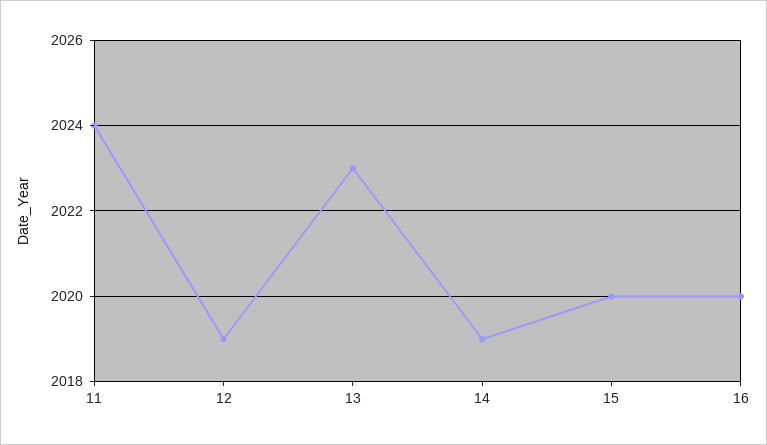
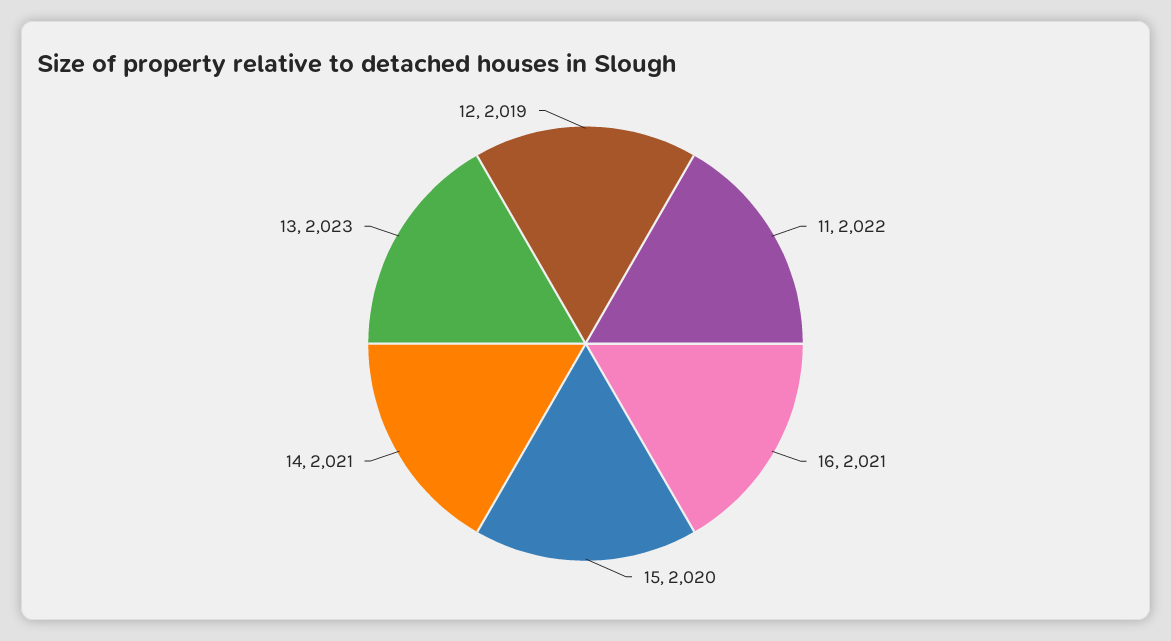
11: 2024 -> 2022
14: 2019 -> 2021
16: 2020 -> 2021

